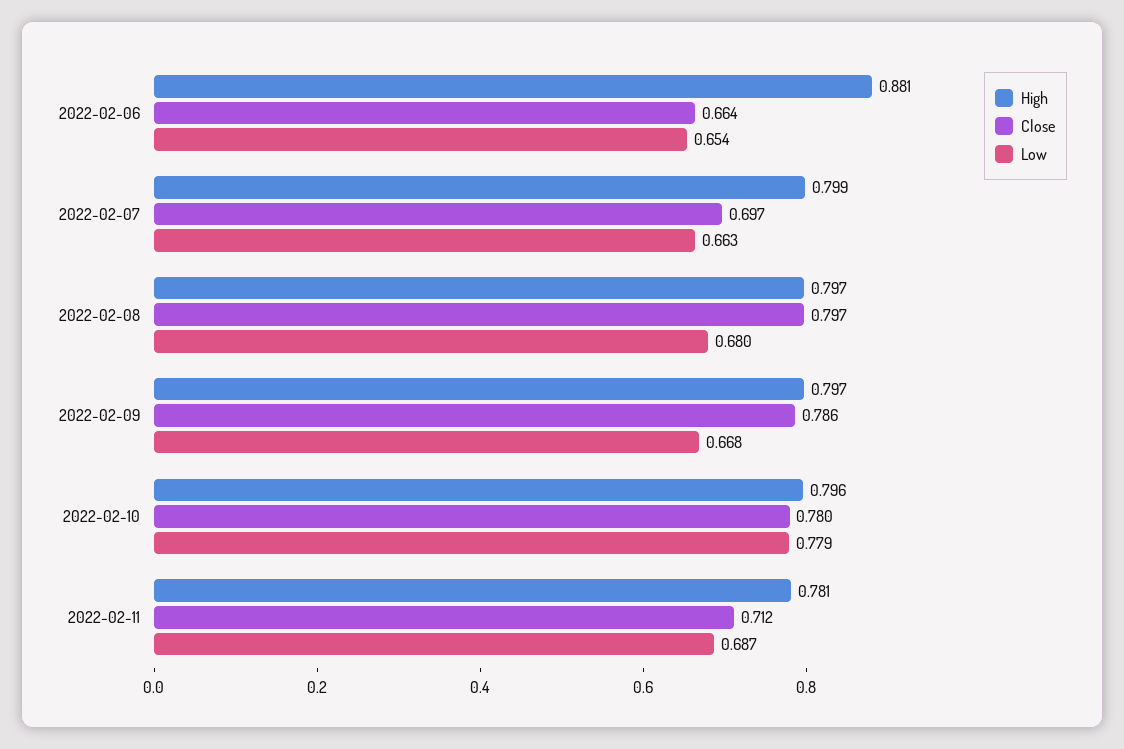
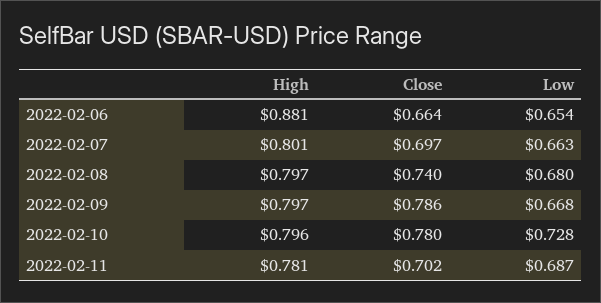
High, 2022-02-07: 0.799 -> 0.801
Close, 2022-02-08: 0.797 -> 0.74
Low, 2022-02-10: 0.779 -> 0.728
Close, 2022-02-11: 0.712 -> 0.702

